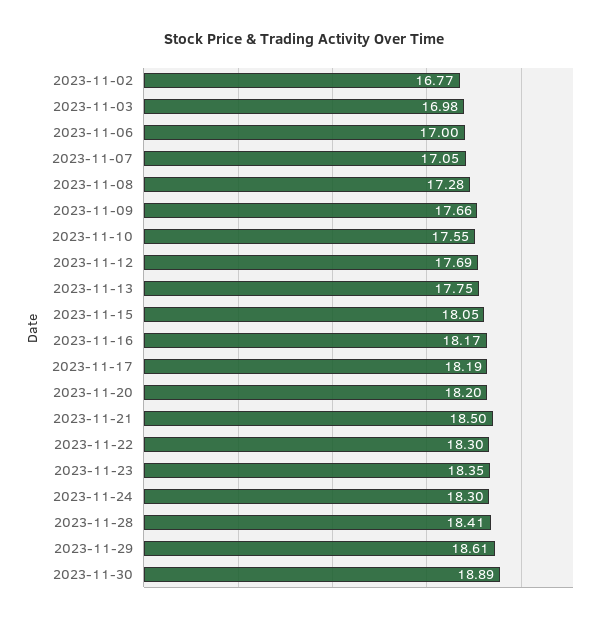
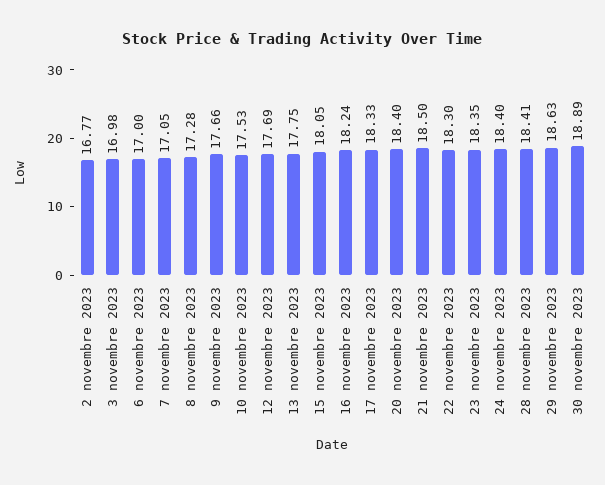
2023-11-10: 17.55 -> 17.53
2023-11-16: 18.17 -> 18.24
2023-11-17: 18.19 -> 18.33
2023-11-20: 18.2 -> 18.4
2023-11-24: 18.3 -> 18.4
2023-11-29: 18.61 -> 18.63

